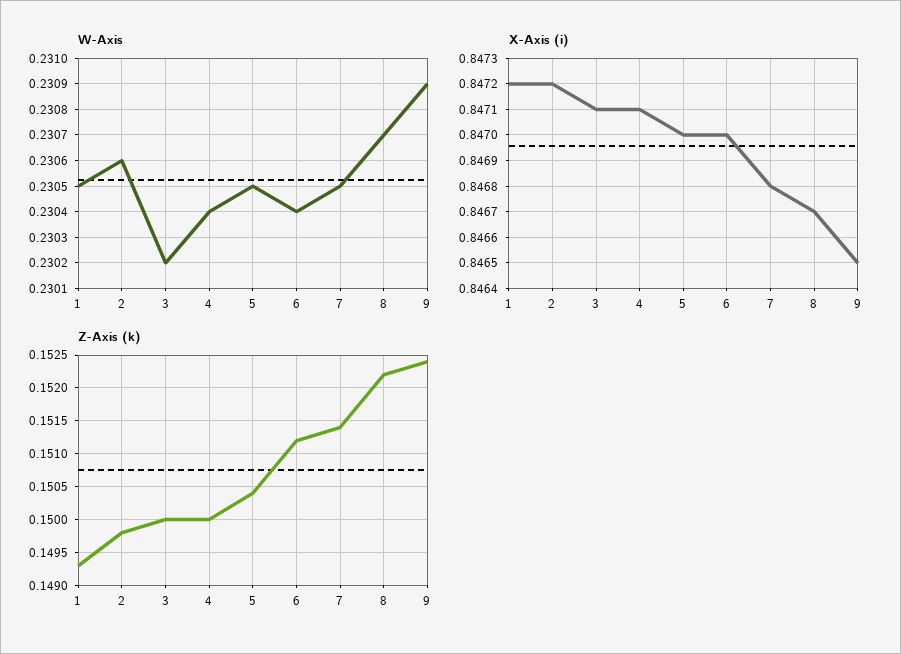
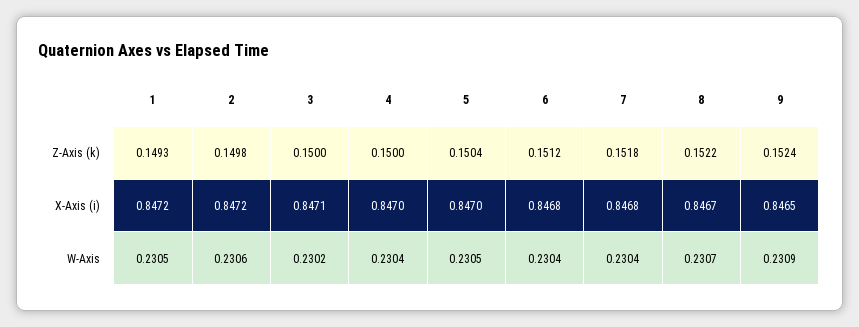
W-Axis, 7: 0.2305 -> 0.2304
X-Axis (i), 4: 0.8471 -> 0.847
X-Axis (i), 6: 0.847 -> 0.8468
Z-Axis (k), 7: 0.1514 -> 0.1518

